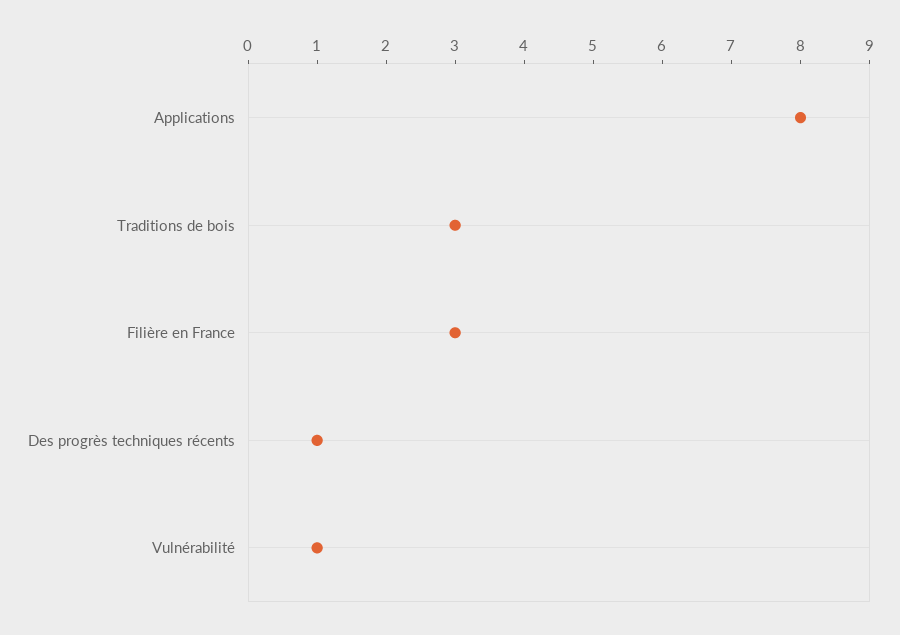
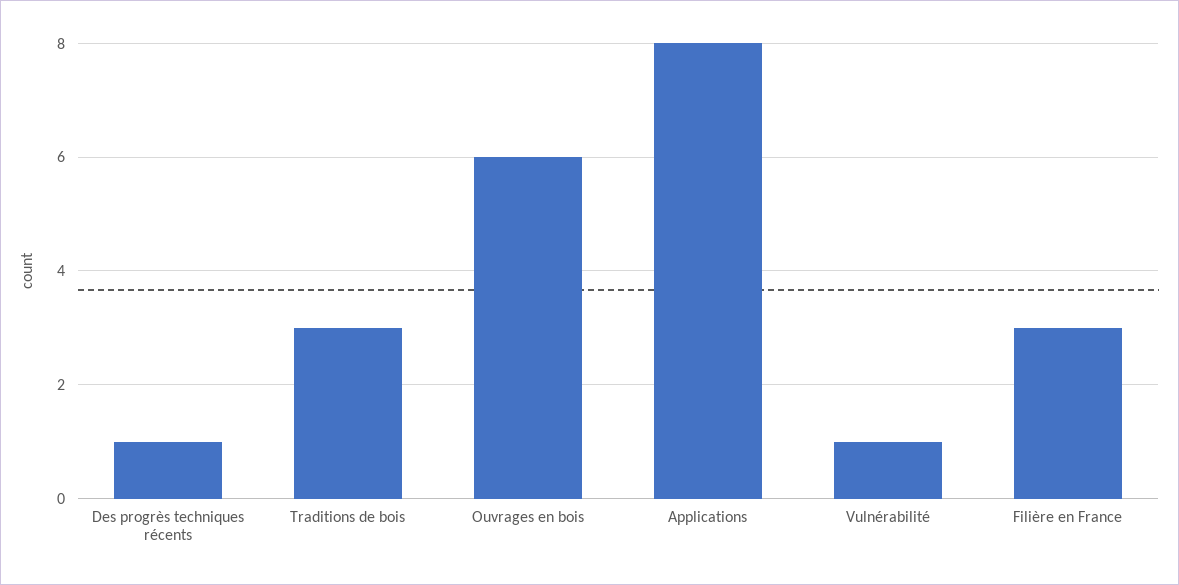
Ouvrages en bois: none -> 6

